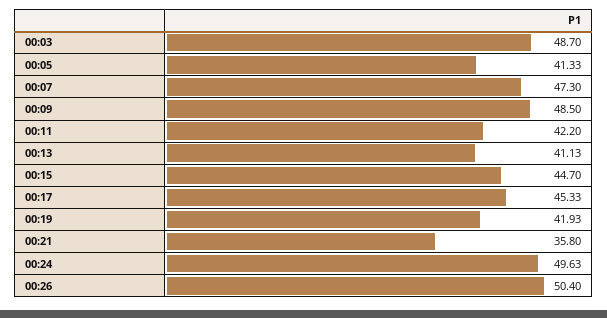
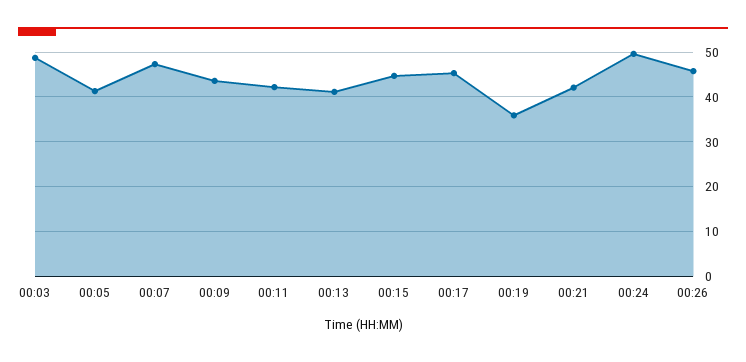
00:09: 48.5 -> 44
00:19: 41.93 -> 36
00:21: 35.8 -> 42
00:26: 50.4 -> 46

